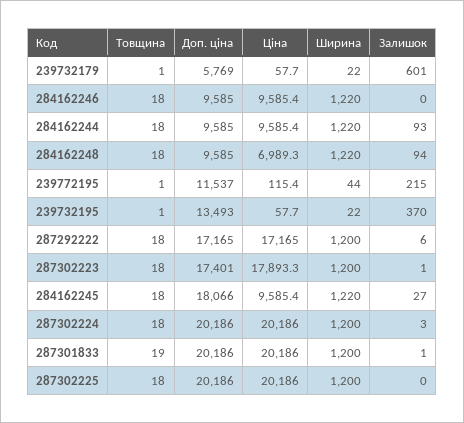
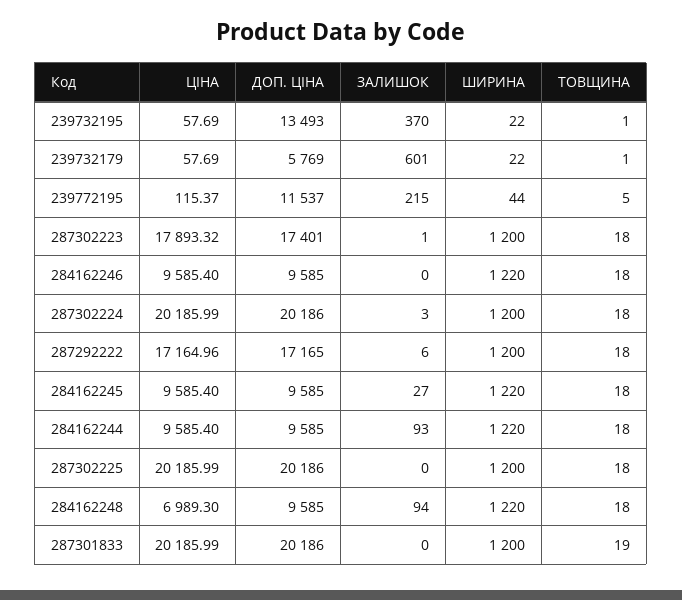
Товщина, 239772195: 1 -> 5
Доп. ціна, 284162245: 18066 -> 9585
Залишок, 287301833: 1 -> 0

